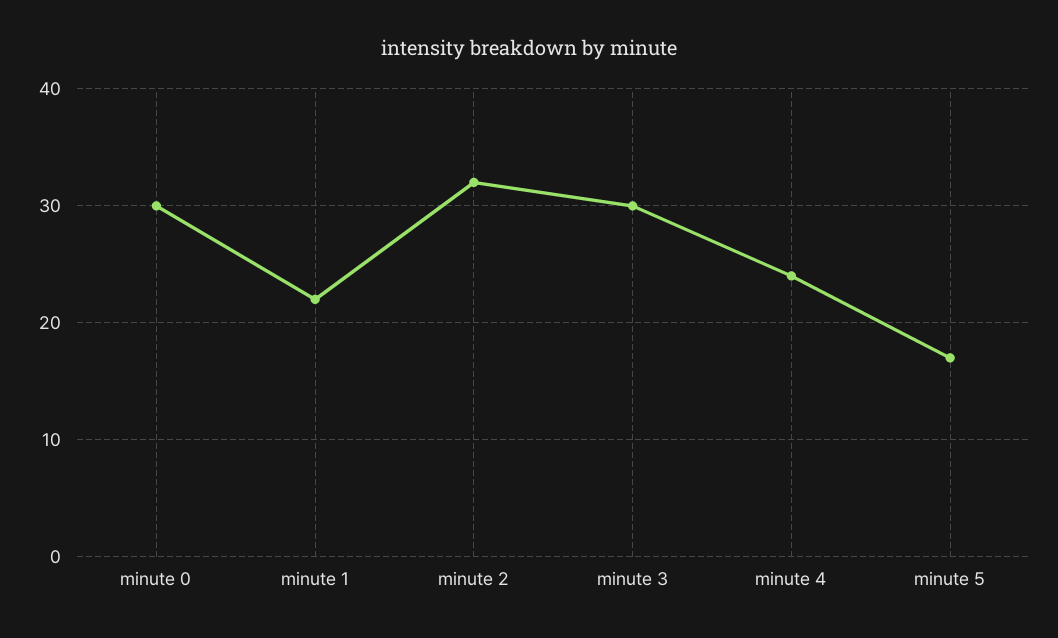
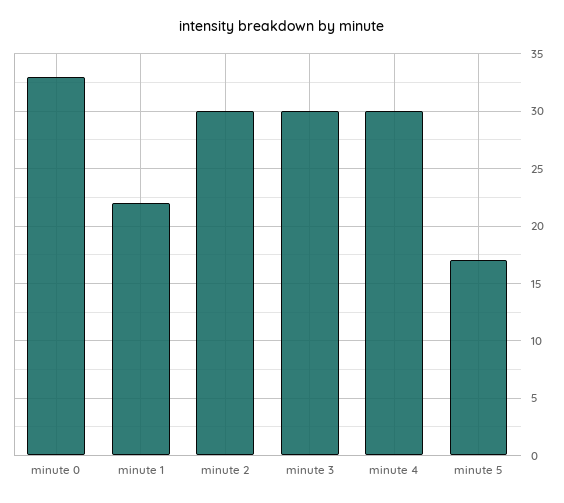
minute 0: 30 -> 33
minute 2: 32 -> 30
minute 4: 24 -> 30

